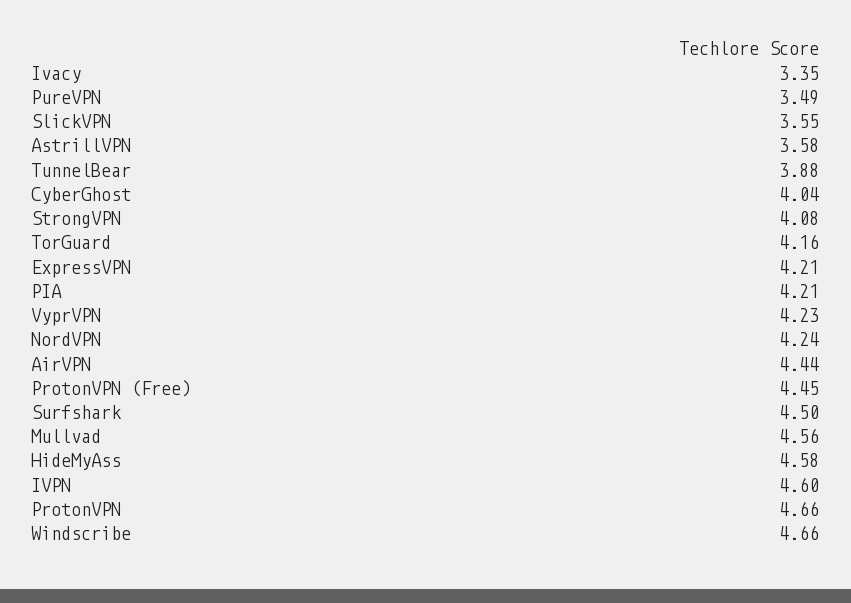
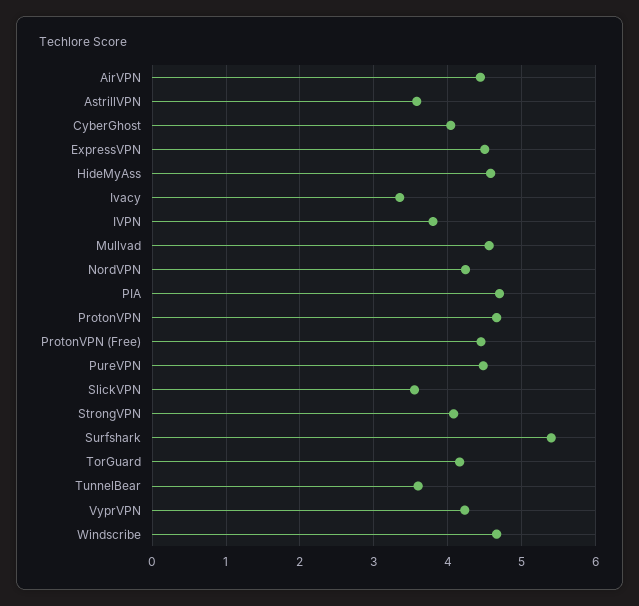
PureVPN: 3.49 -> 4.5
TunnelBear: 3.88 -> 3.6
ExpressVPN: 4.21 -> 4.5
PIA: 4.21 -> 4.7
Surfshark: 4.5 -> 5.4
IVPN: 4.6 -> 3.8

